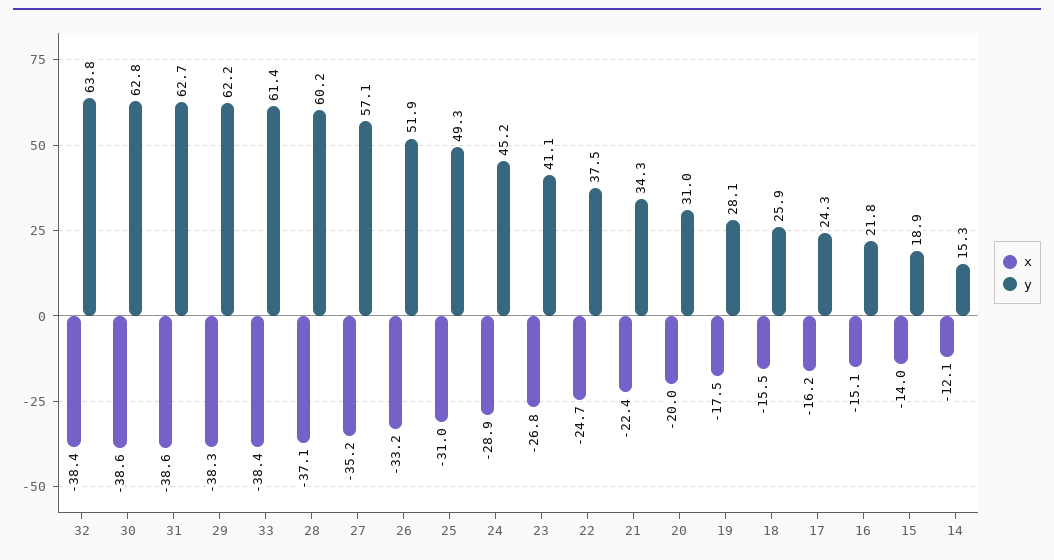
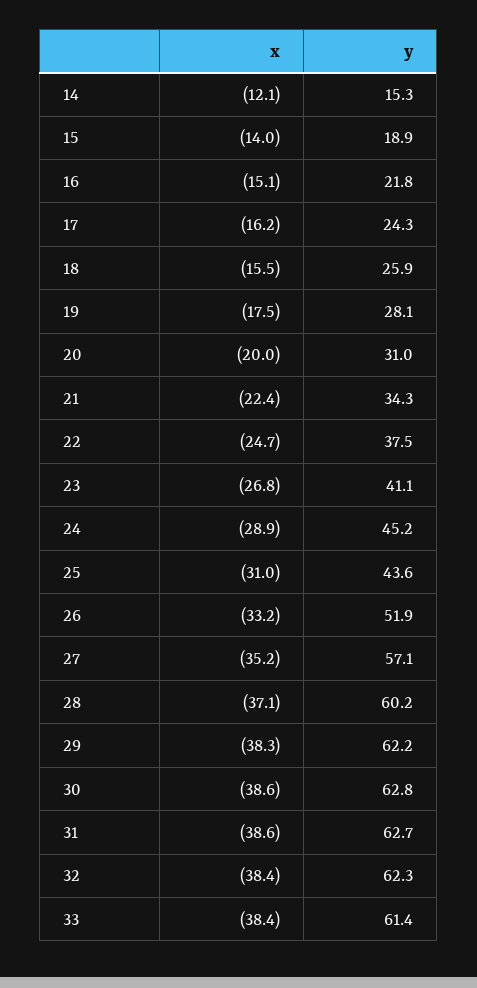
y, 32: 63.8 -> 62.3
y, 25: 49.3 -> 43.6

